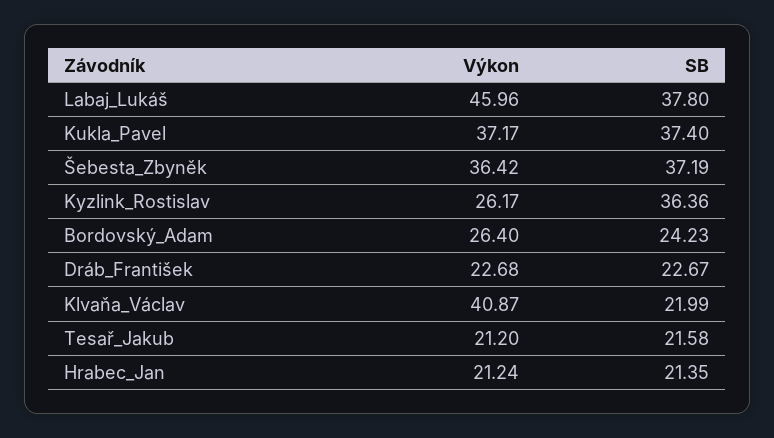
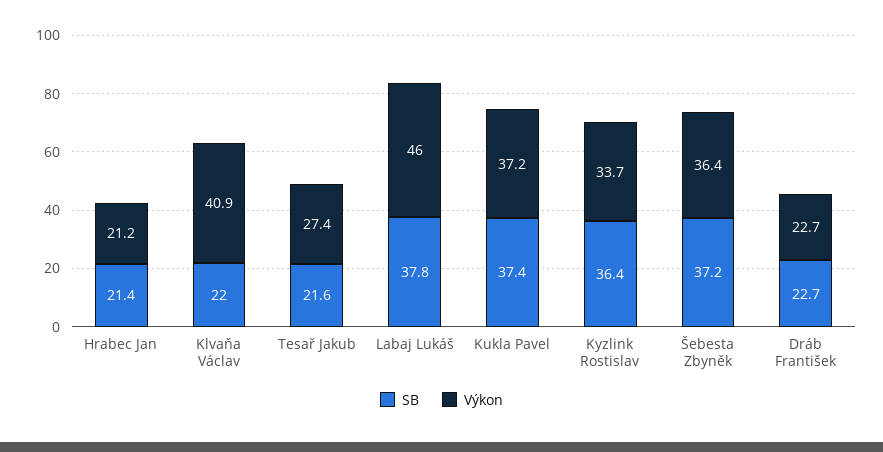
Výkon, Kyzlink_Rostislav: 26.17 -> 33.7
Výkon, Bordovský_Adam: 26.4 -> none
SB, Bordovský_Adam: 24.23 -> none
Výkon, Tesař_Jakub: 21.2 -> 27.4

